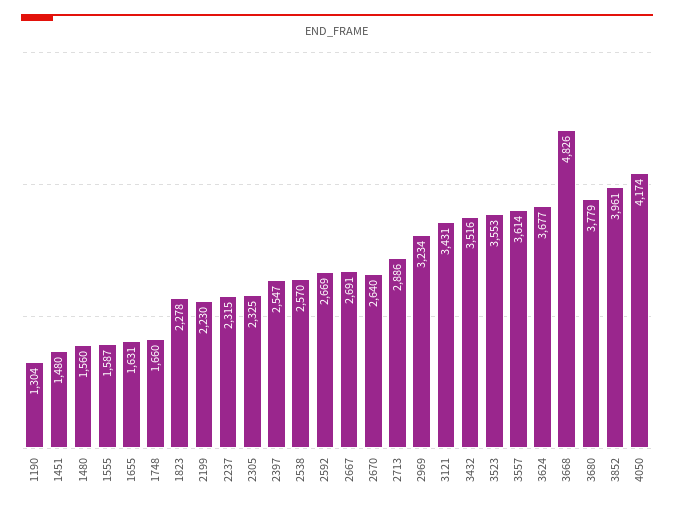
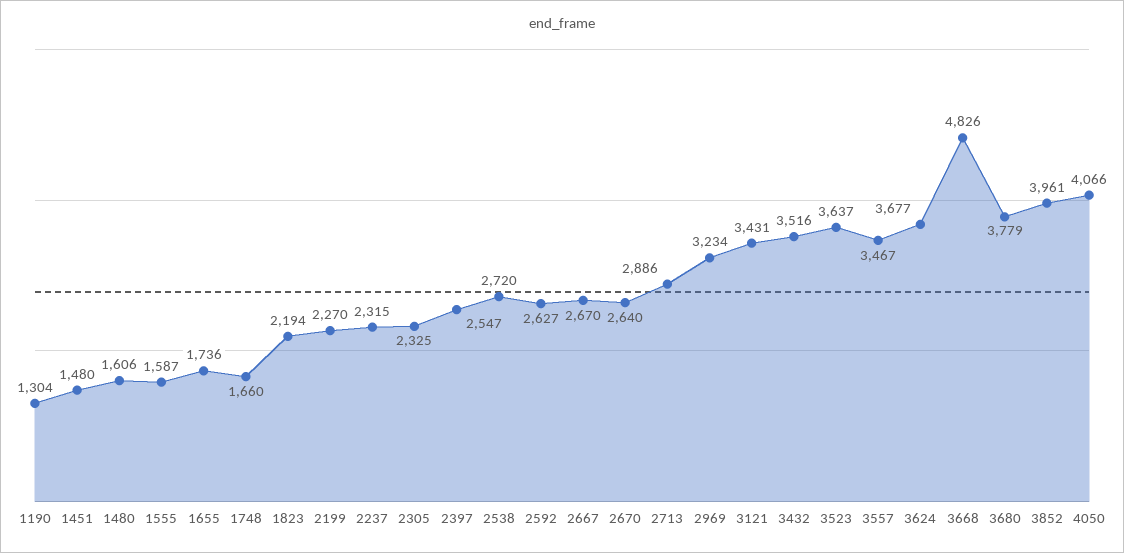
1480: 1560 -> 1606
1655: 1631 -> 1736
1823: 2278 -> 2194
2199: 2230 -> 2270
2538: 2570 -> 2720
2592: 2669 -> 2627
2667: 2691 -> 2670
3523: 3553 -> 3637
3557: 3614 -> 3467
4050: 4174 -> 4066

